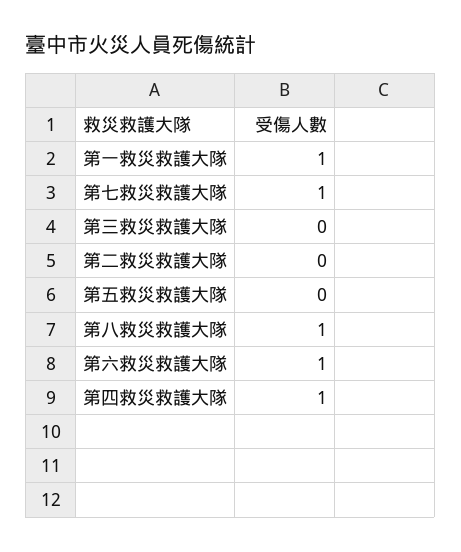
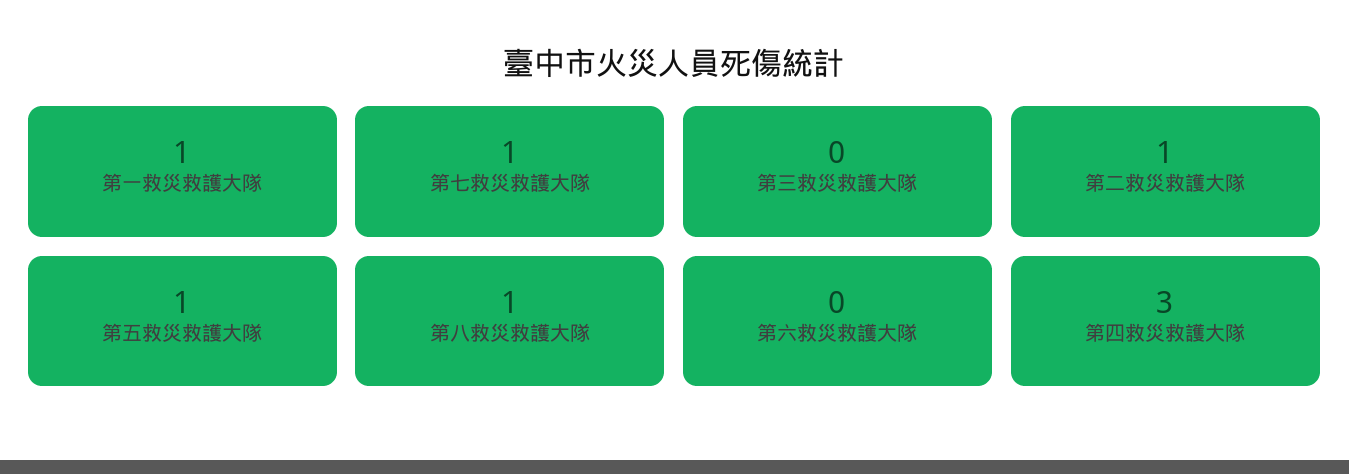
第二救災救護大隊: 0 -> 1
第五救災救護大隊: 0 -> 1
第六救災救護大隊: 1 -> 0
第四救災救護大隊: 1 -> 3

